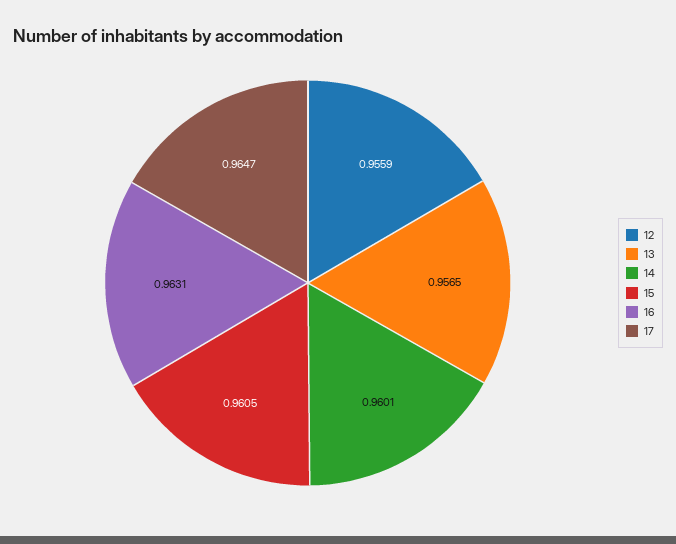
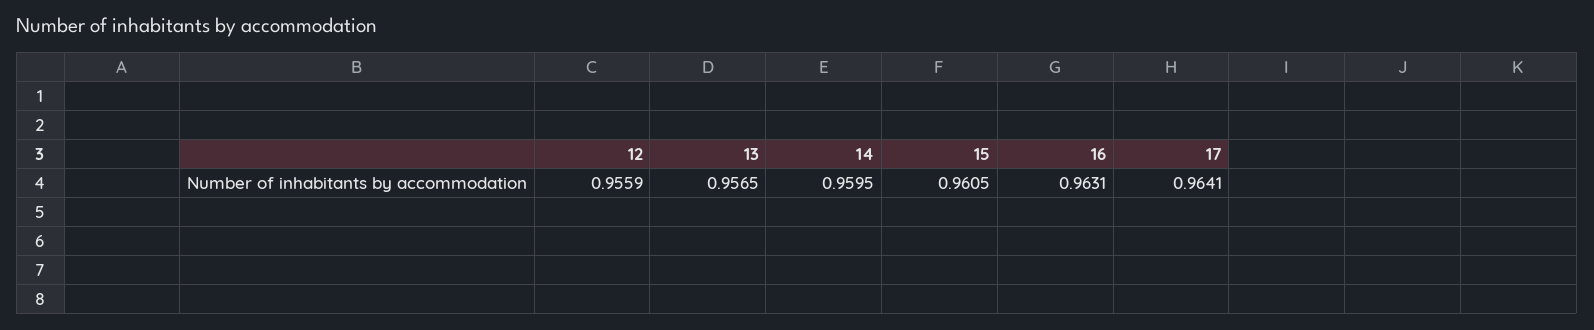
14: 0.9601 -> 0.9595
17: 0.9647 -> 0.9641

